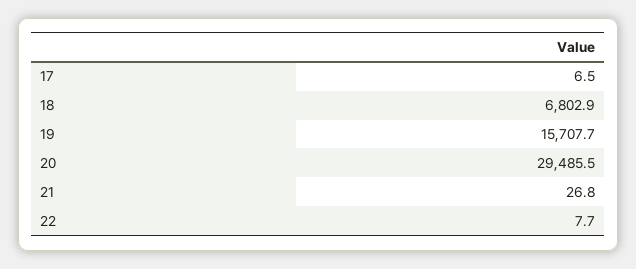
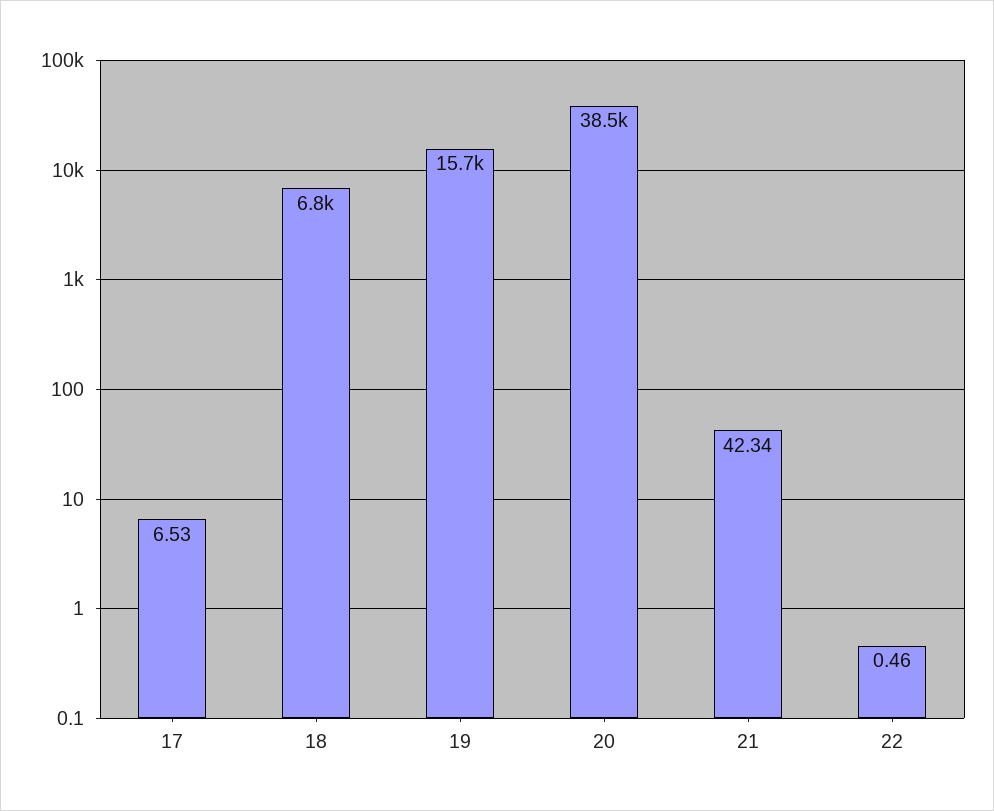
20: 29485.5 -> 38500
21: 26.8 -> 42.34
22: 7.7 -> 0.46

